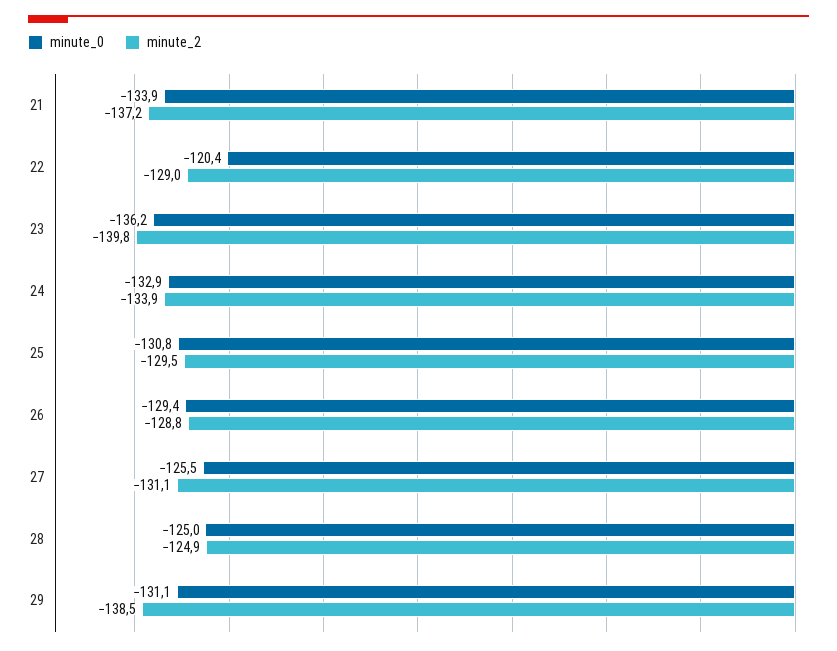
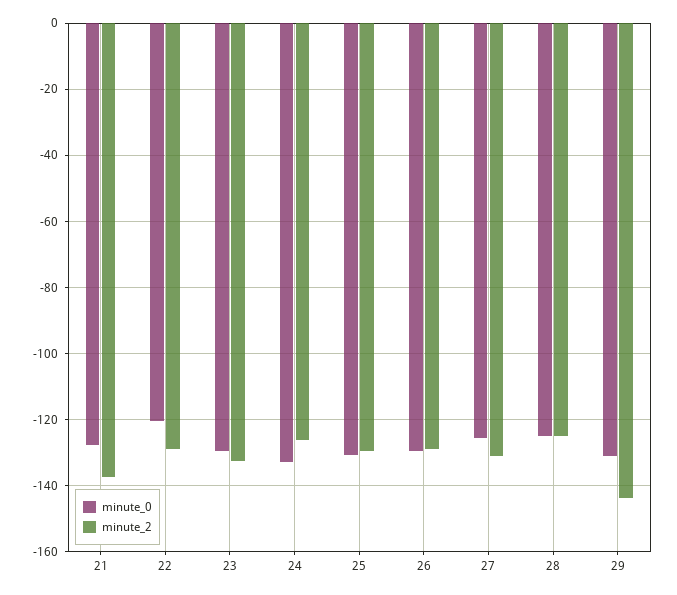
minute_0, 21: -133.9 -> -128
minute_0, 23: -136.2 -> -130
minute_2, 23: -139.8 -> -132
minute_2, 24: -133.9 -> -126
minute_2, 29: -138.5 -> -144

